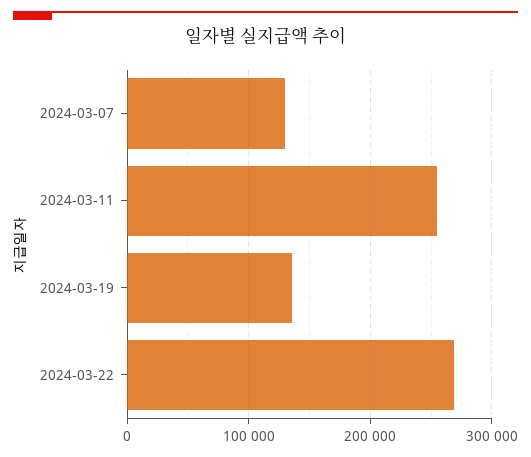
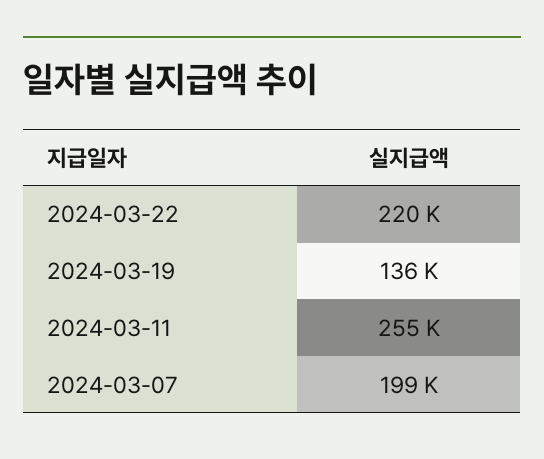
2024-03-07: 130000 -> 199000
2024-03-22: 270000 -> 220000

